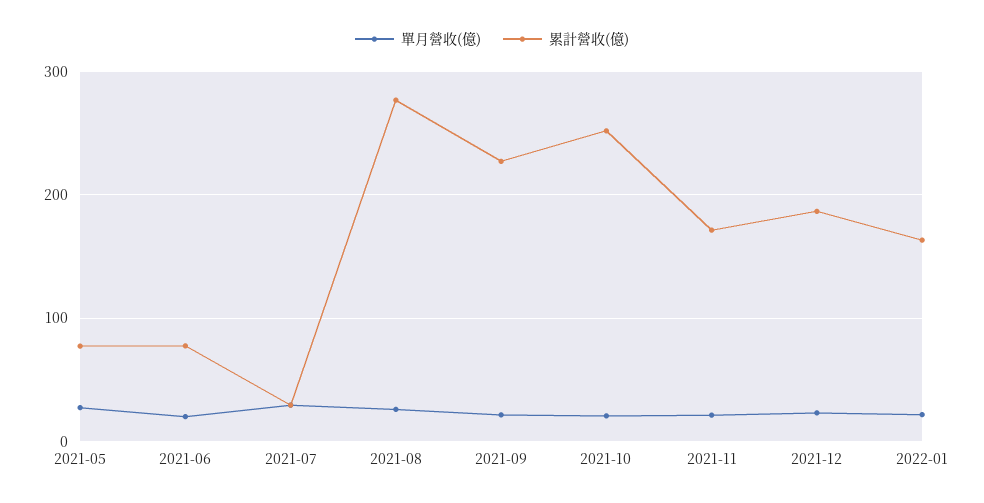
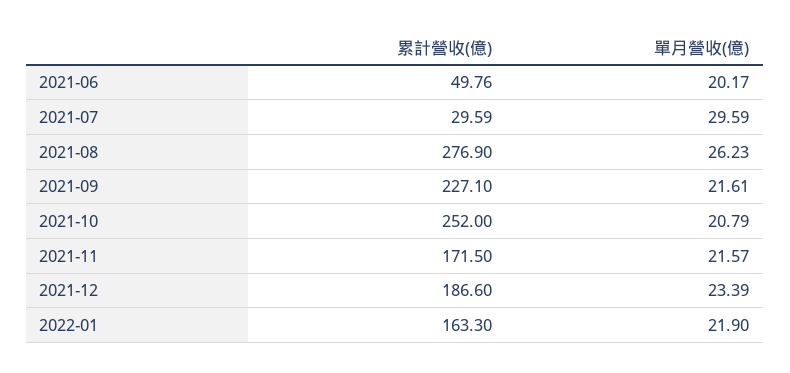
單月營收(億), 2021-05: 30 -> none
累計營收(億), 2021-05: 80 -> none
累計營收(億), 2021-06: 80 -> 49.76

